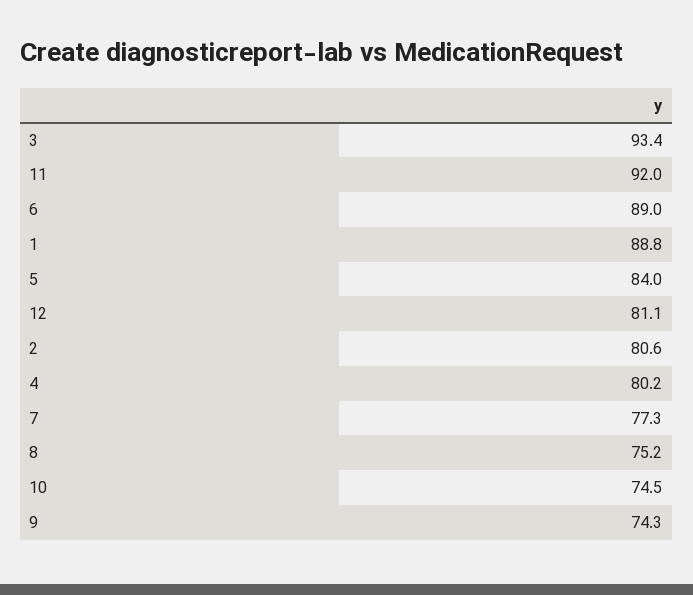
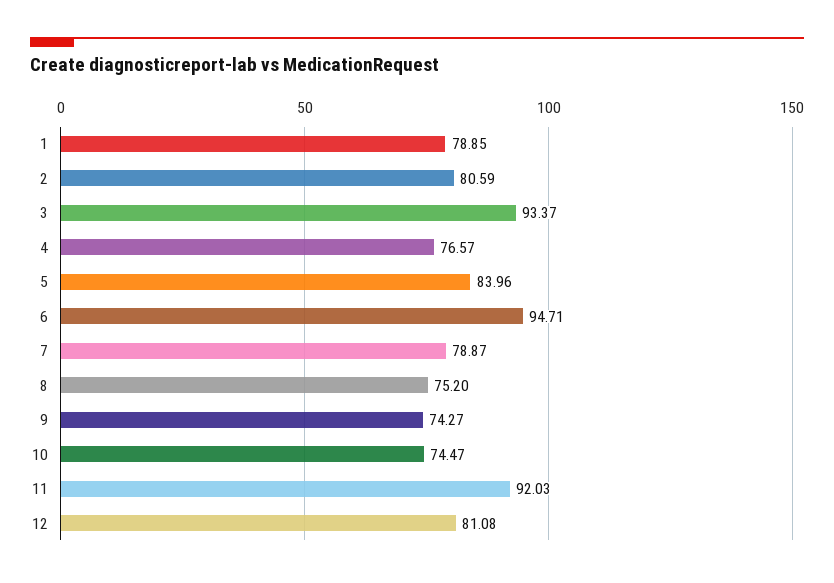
6: 89 -> 94.71
1: 88.8 -> 78.85
4: 80.2 -> 76.57
7: 77.3 -> 78.87

